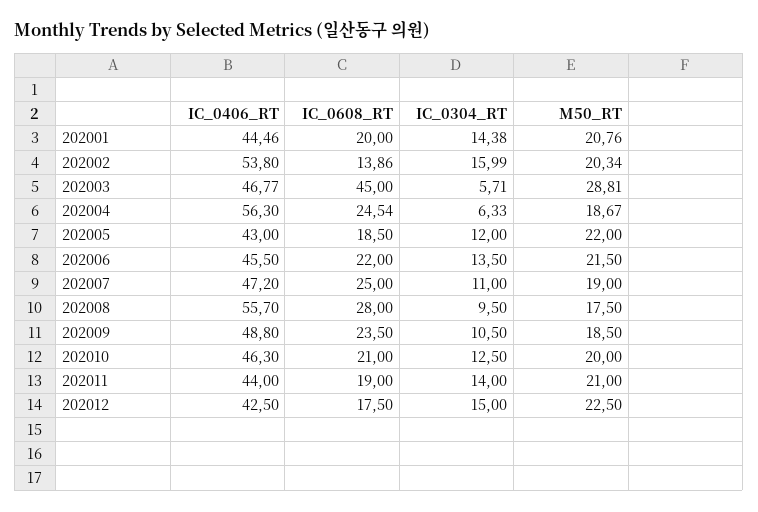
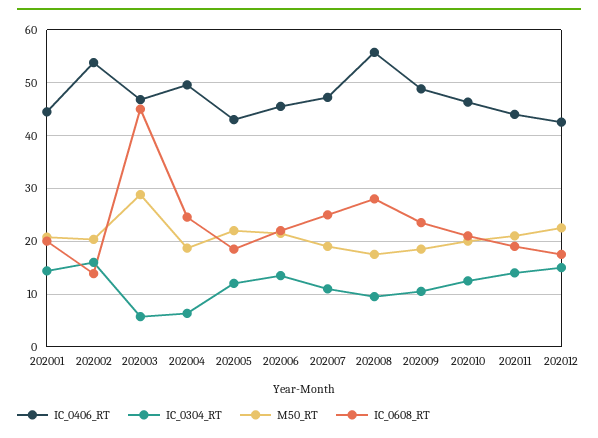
IC_0406_RT, 202004: 56.3 -> 50

